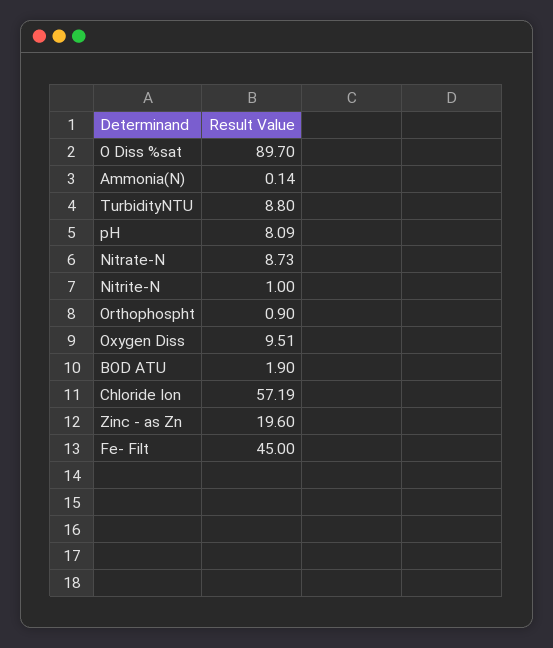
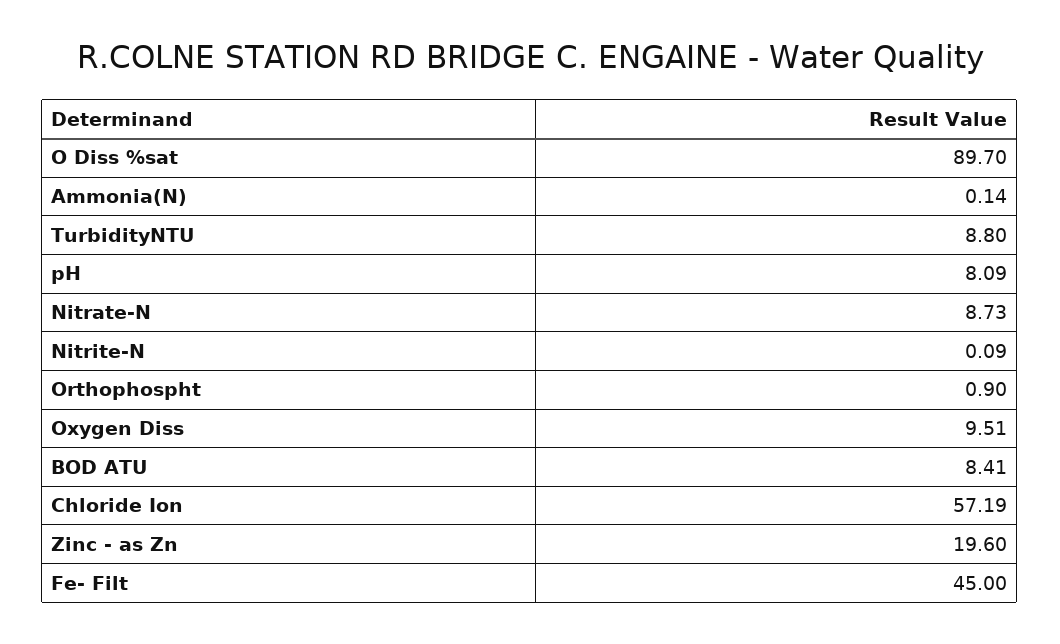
Nitrite-N: 1 -> 0.09
BOD ATU: 1.9 -> 8.41

